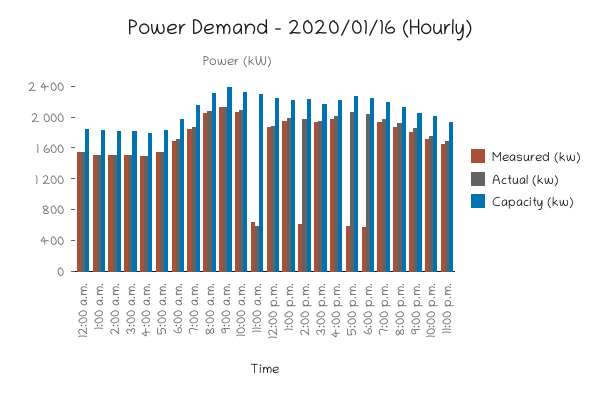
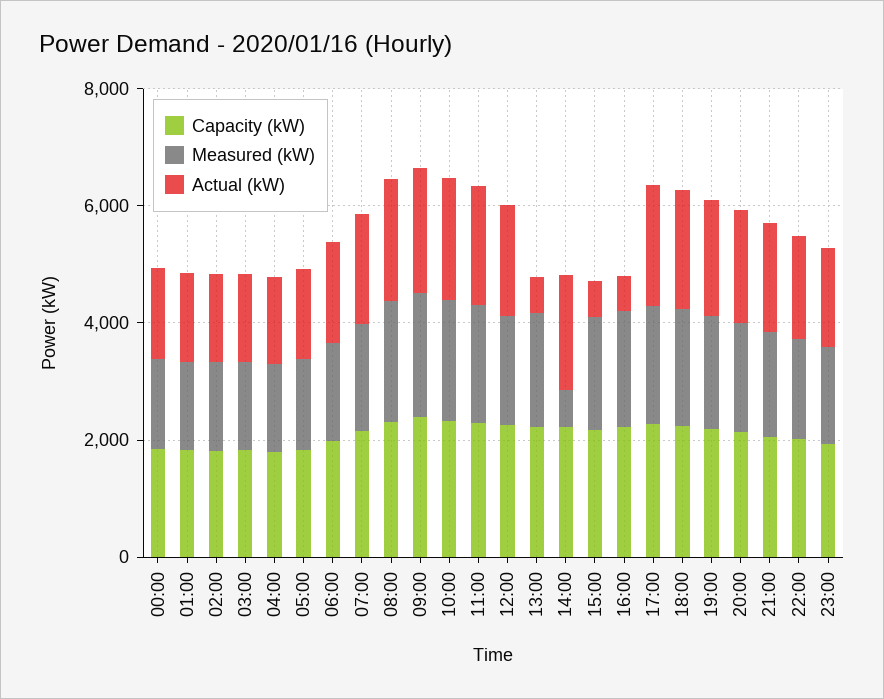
Measured (kw), 11:00 a.m.: 600 -> 2000
Actual (kw), 11:00 a.m.: 600 -> 2000
Actual (kw), 1:00 p.m.: 2000 -> 500
Actual (kw), 3:00 p.m.: 2000 -> 500
Actual (kw), 4:00 p.m.: 2000 -> 500
Measured (kw), 5:00 p.m.: 600 -> 2000
Measured (kw), 6:00 p.m.: 600 -> 2000

